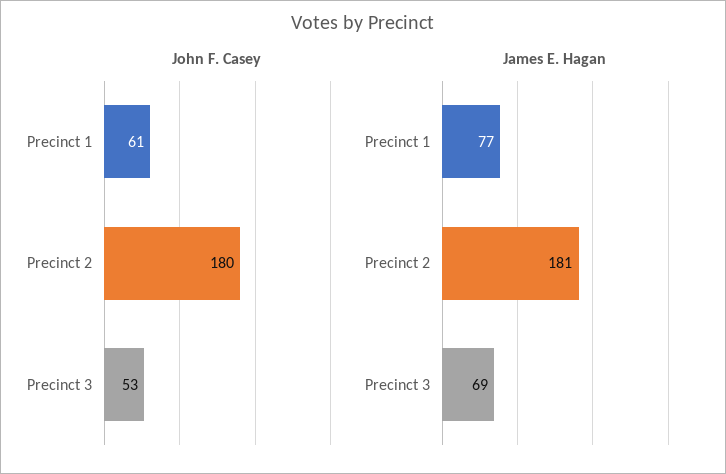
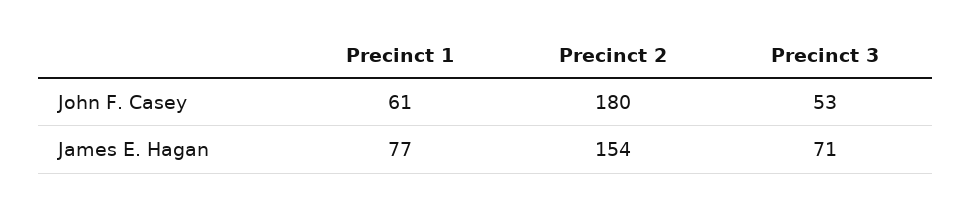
James E. Hagan, Precinct 2: 181 -> 154
James E. Hagan, Precinct 3: 69 -> 71

